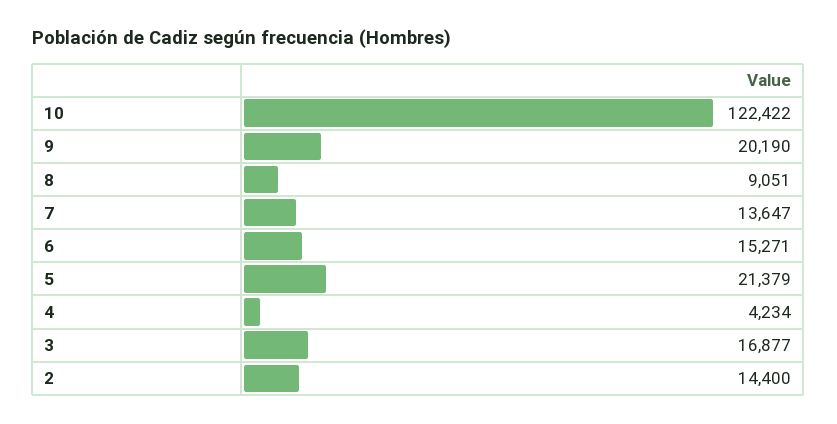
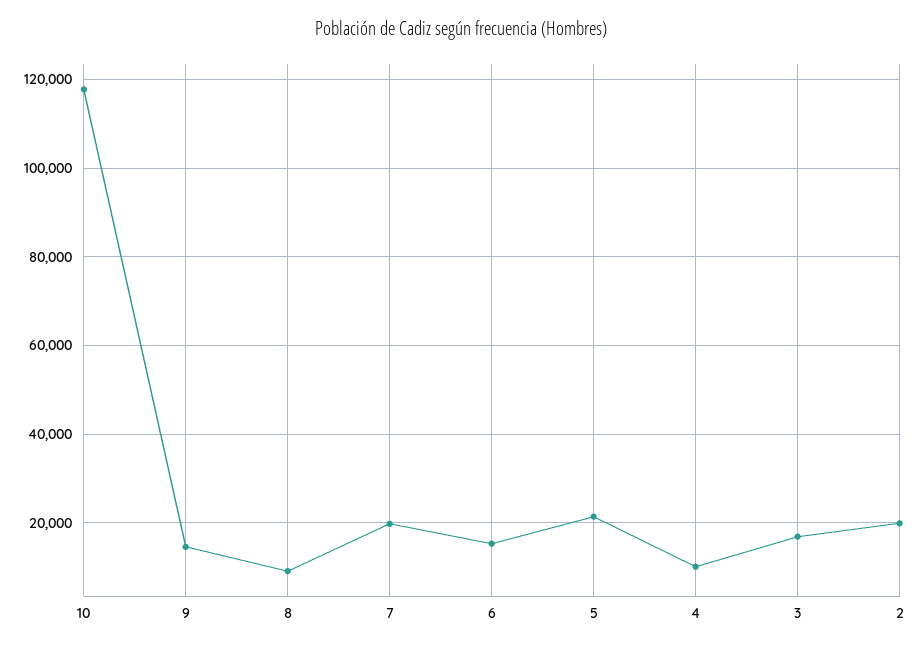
10: 122422 -> 118000
9: 20190 -> 14000
7: 13647 -> 20000
4: 4234 -> 10000
2: 14400 -> 20000

